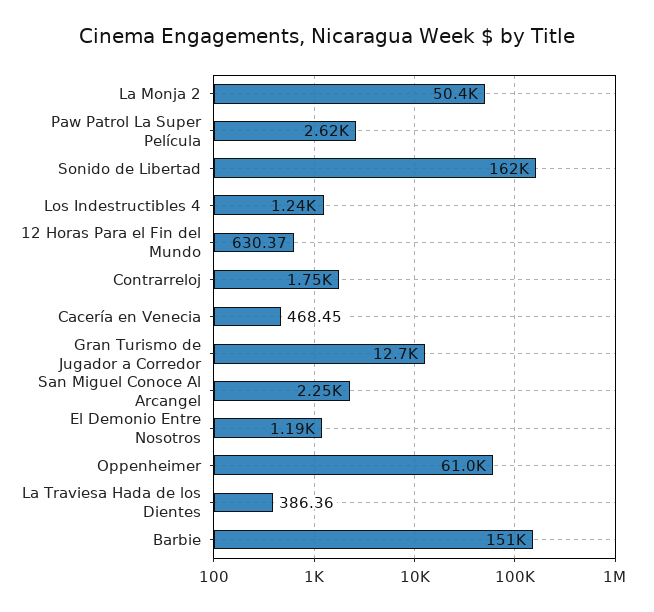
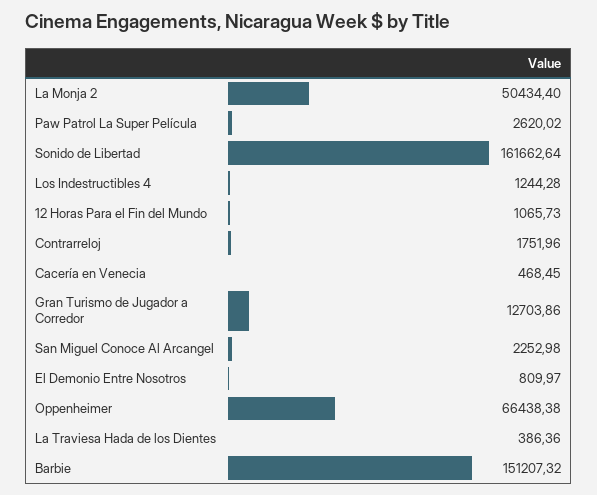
12 Horas Para el Fin del Mundo: 630.37 -> 1065.73
El Demonio Entre Nosotros: 1190 -> 809.97
Oppenheimer: 61000 -> 66438.38

